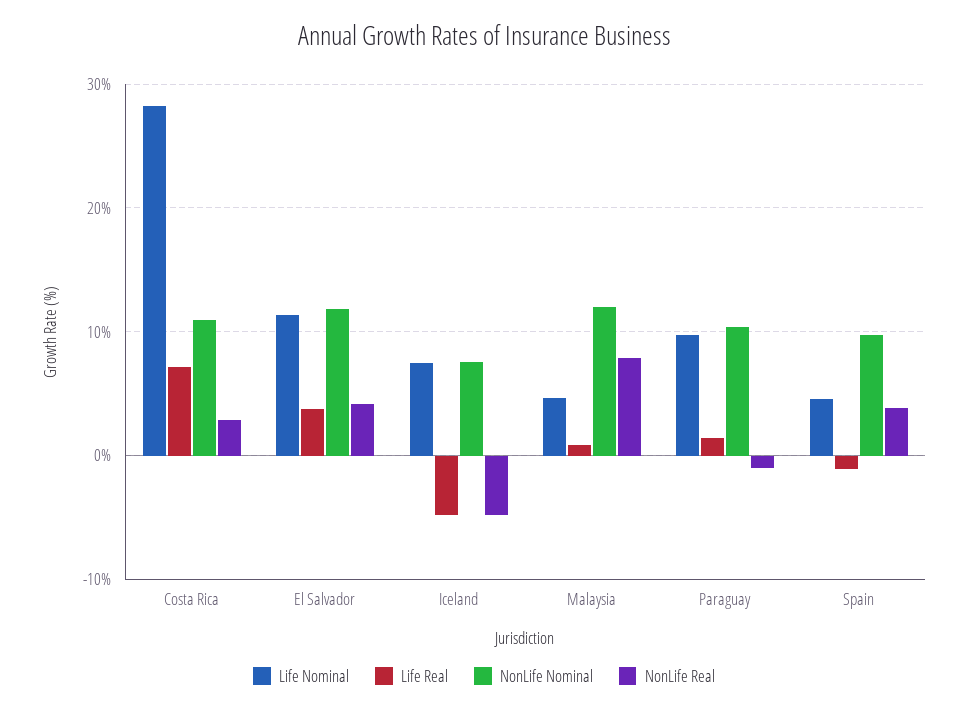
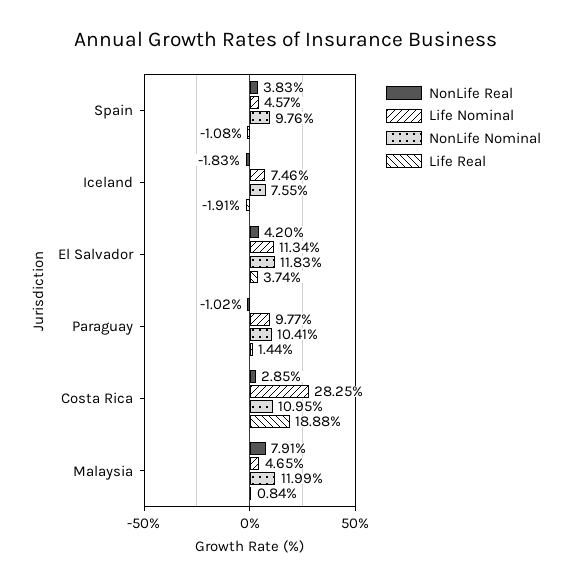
Life Real, Costa Rica: 7 -> 18.88
Life Real, Iceland: -5 -> -1.91
NonLife Real, Iceland: -5 -> -1.83

